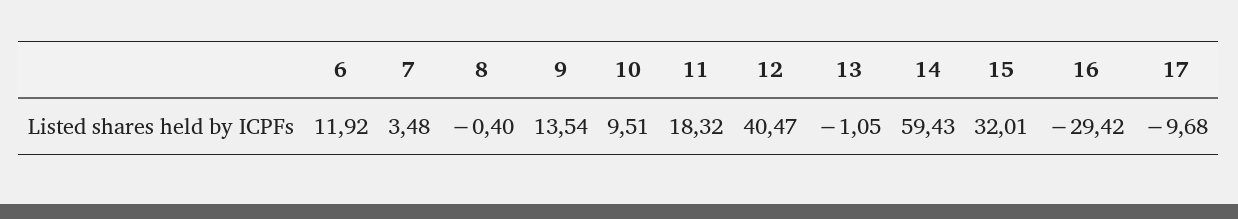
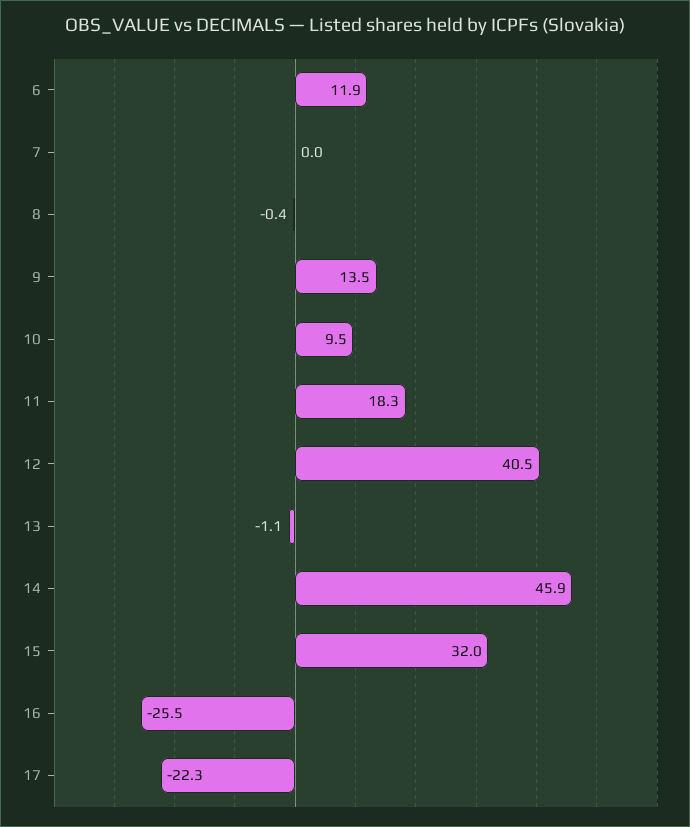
7: 3.48 -> 0
14: 59.43 -> 45.9
16: -29.42 -> -25.5
17: -9.68 -> -22.3

